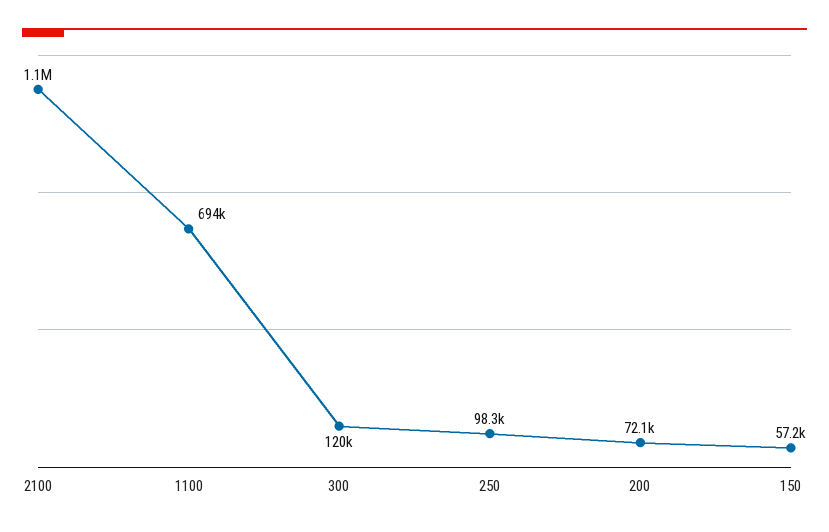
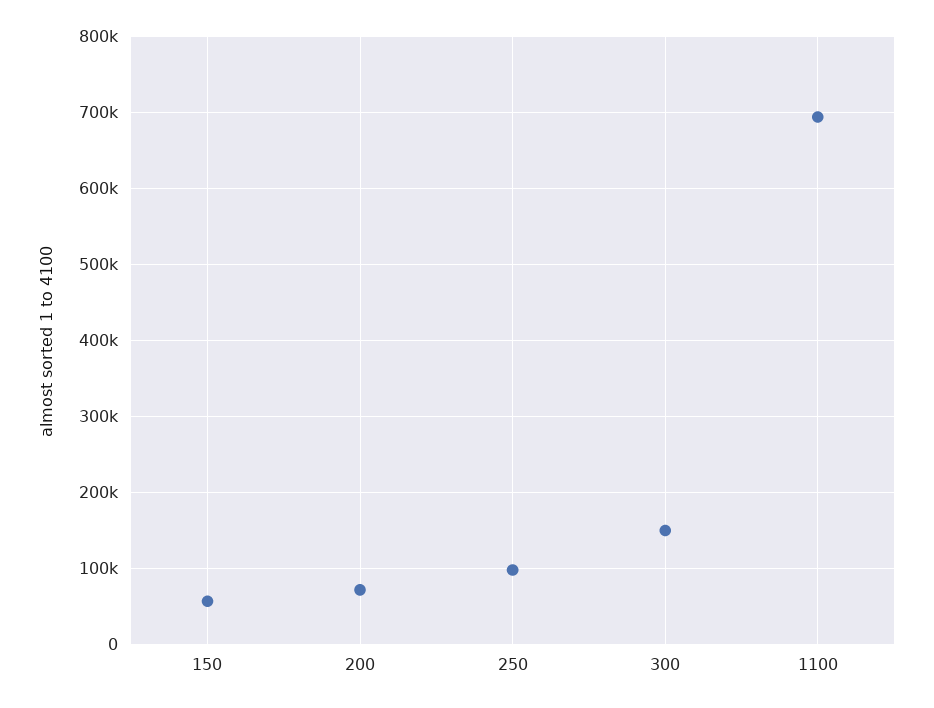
2100: 1100000 -> none
300: 120000 -> 150000

